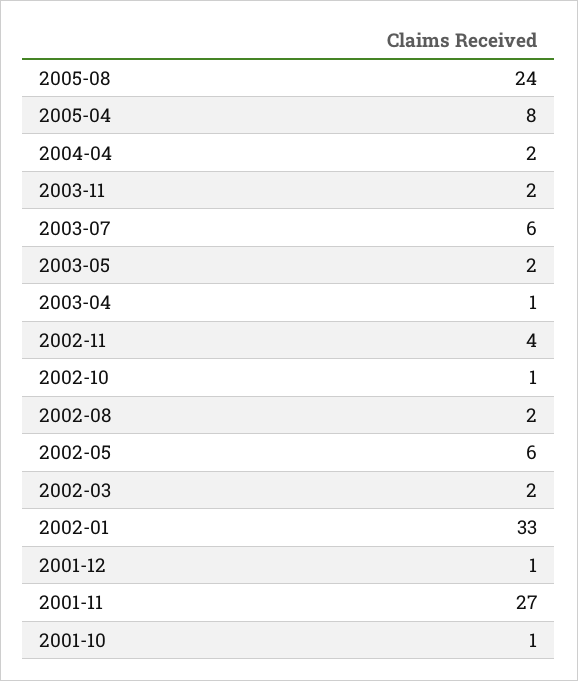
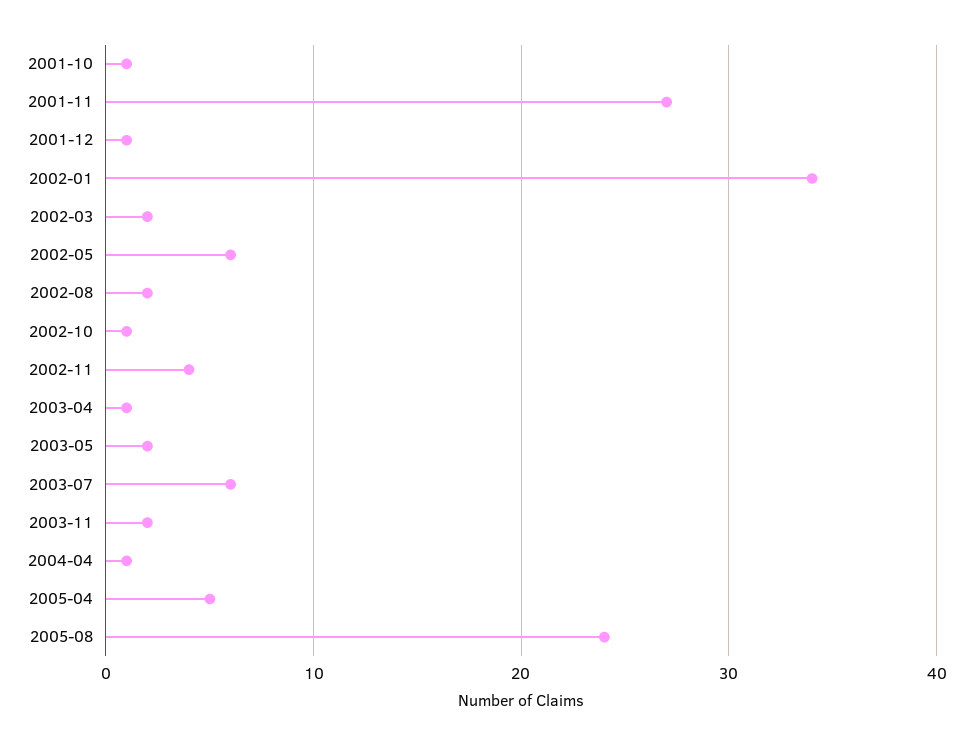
2005-04: 8 -> 5
2004-04: 2 -> 1
2002-01: 33 -> 34

